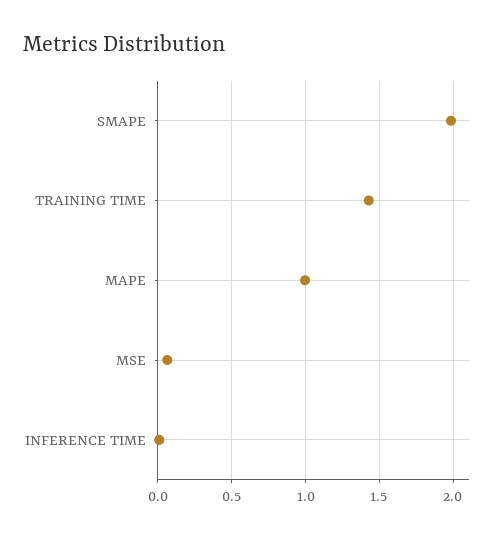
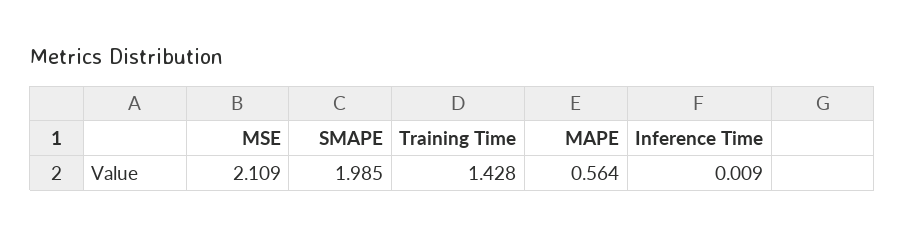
MAPE: 1 -> 0.564
MSE: 0.05 -> 2.109

